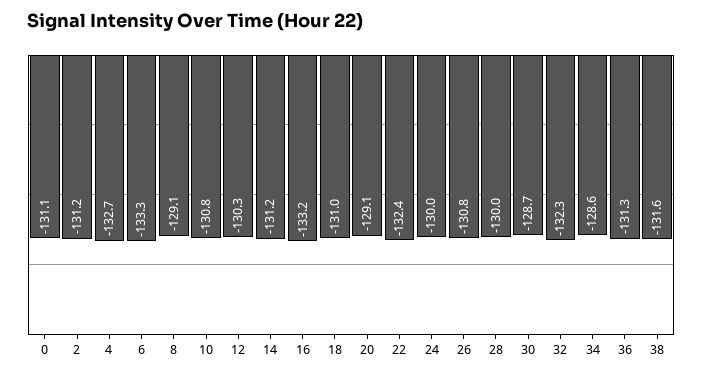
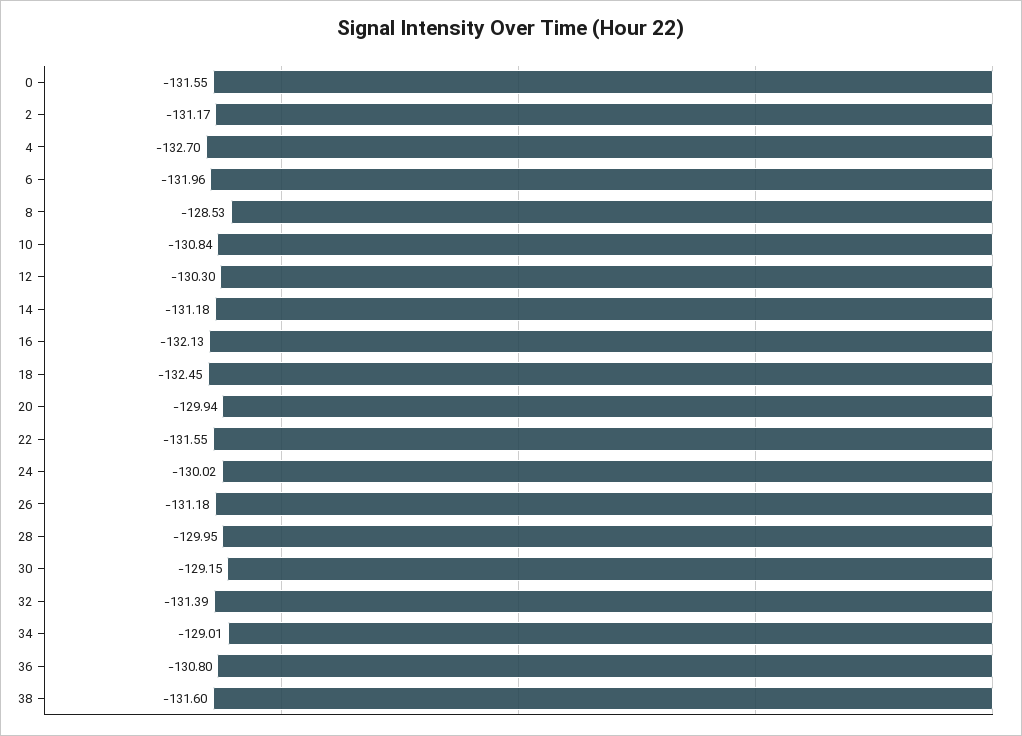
0: -131.1 -> -131.55
6: -133.3 -> -131.96
8: -129.1 -> -128.53
16: -133.2 -> -132.13
18: -131 -> -132.45
20: -129.1 -> -129.94
22: -132.4 -> -131.55
26: -130.8 -> -131.18
30: -128.7 -> -129.15
32: -132.3 -> -131.39
34: -128.6 -> -129.01
36: -131.3 -> -130.8

